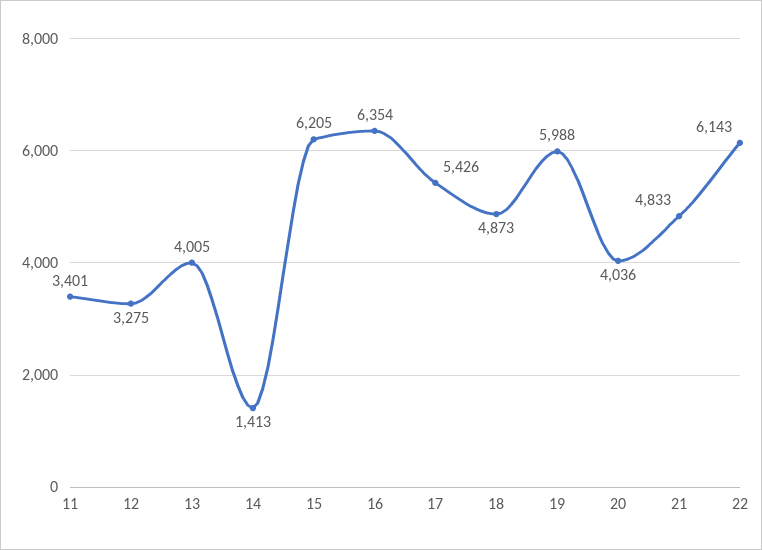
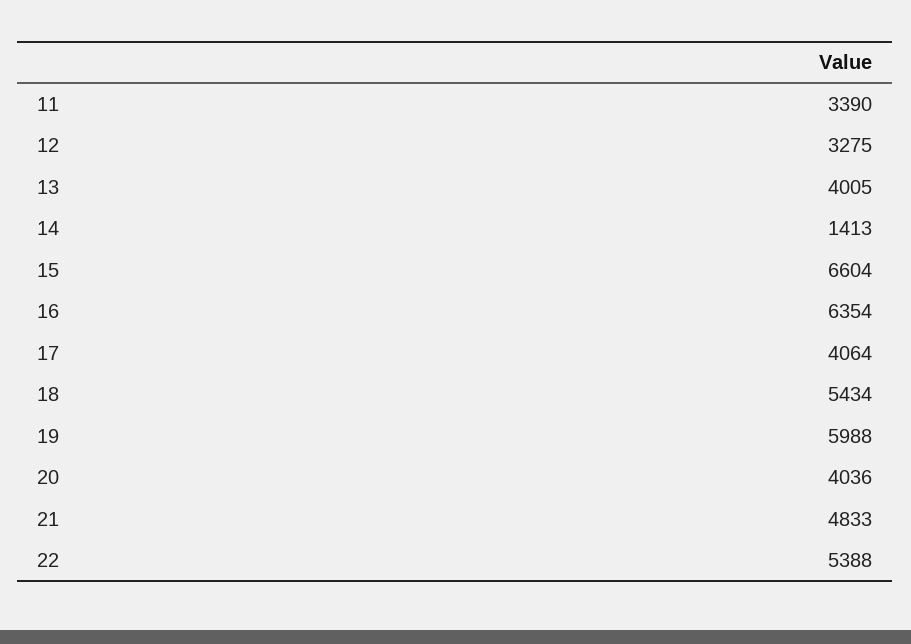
11: 3401 -> 3390
15: 6205 -> 6604
17: 5426 -> 4064
18: 4873 -> 5434
22: 6143 -> 5388

